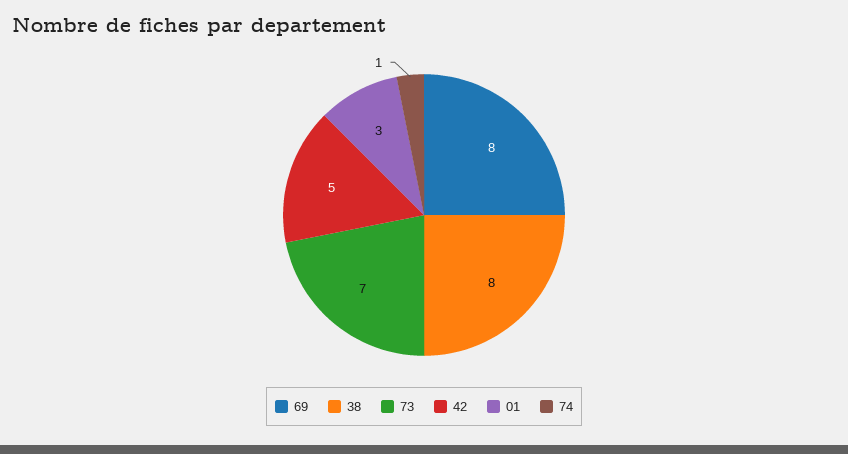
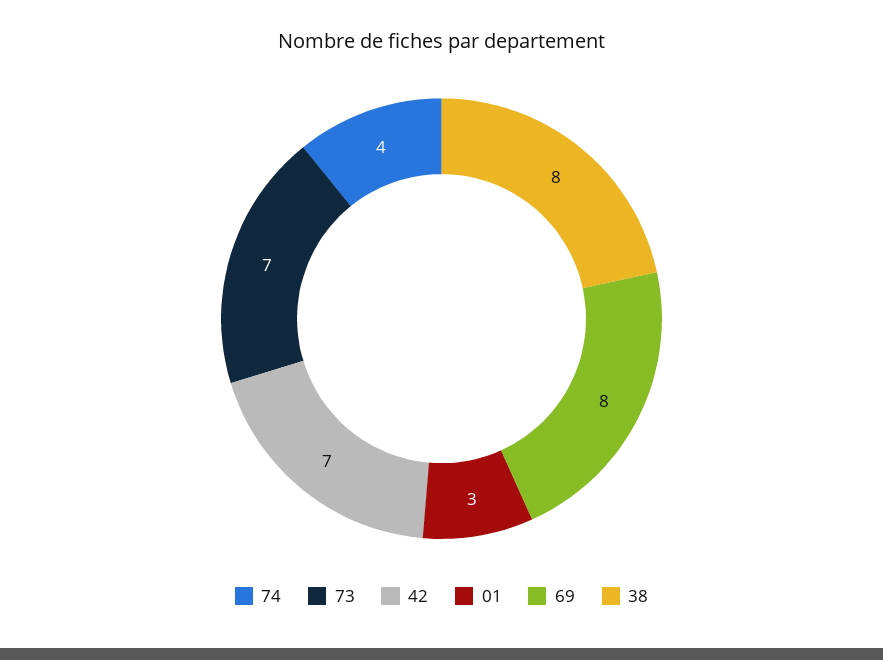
42: 5 -> 7
74: 1 -> 4

